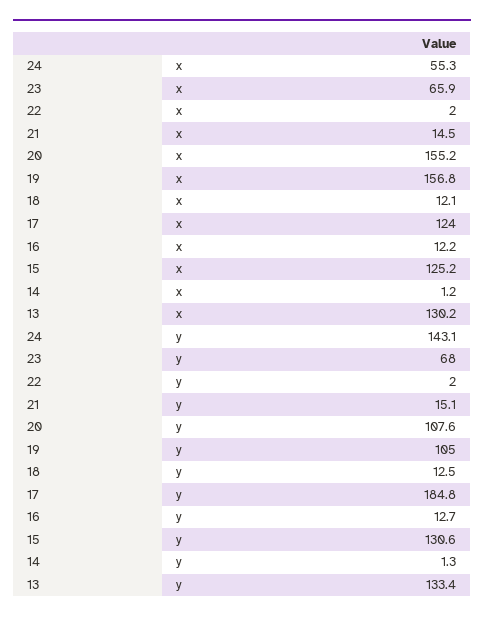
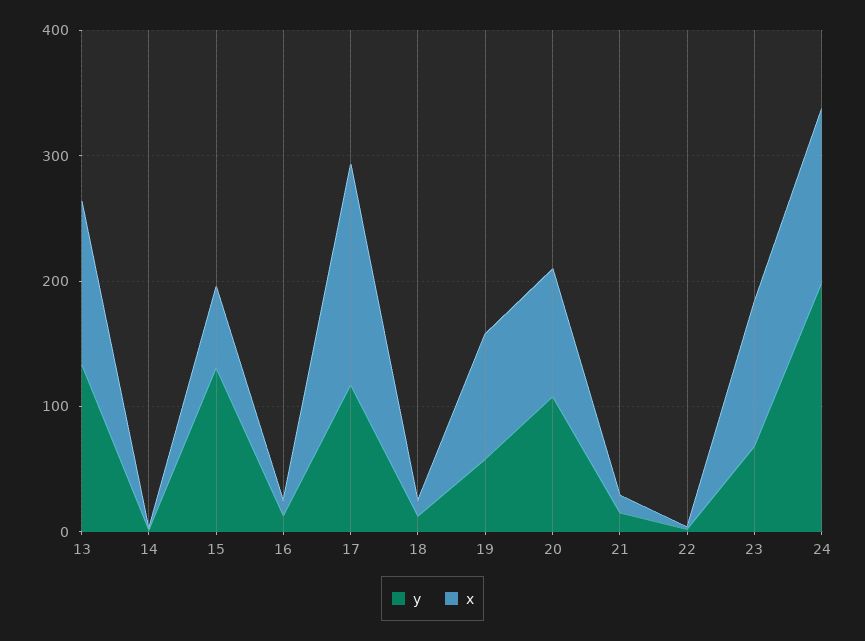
x, 24: 55.3 -> 140
x, 23: 65.9 -> 120
x, 20: 155.2 -> 100
x, 19: 156.8 -> 100
x, 17: 124 -> 180
x, 15: 125.2 -> 60
y, 24: 143.1 -> 200
y, 19: 105 -> 60
y, 17: 184.8 -> 120

